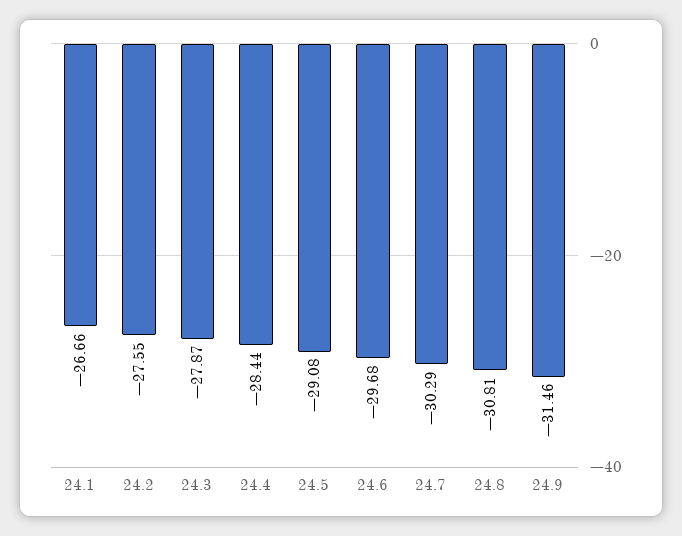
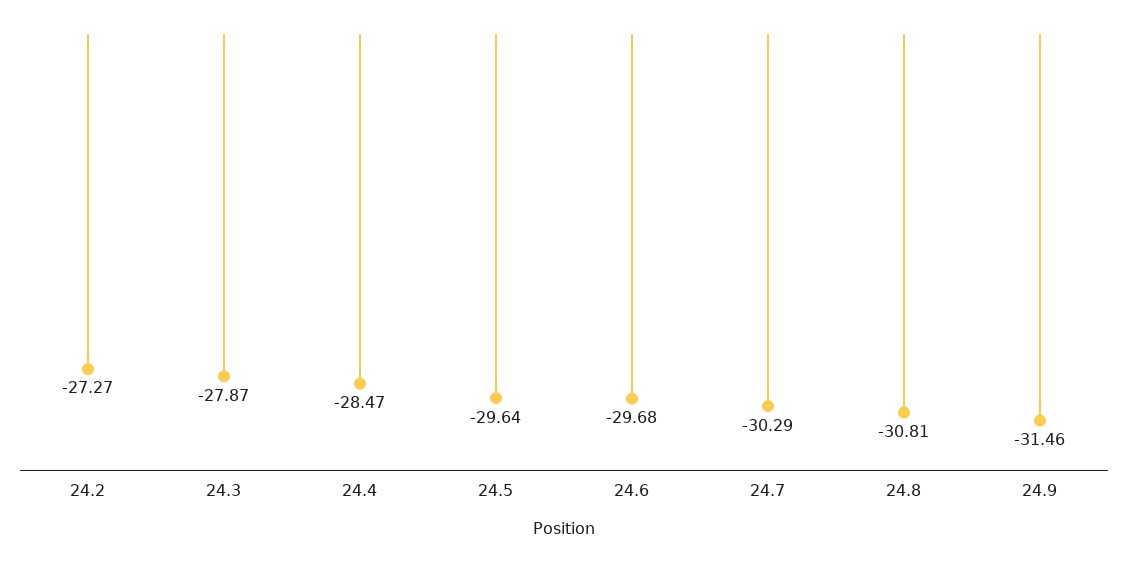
24.1: -26.66 -> none
24.2: -27.55 -> -27.27
24.4: -28.44 -> -28.47
24.5: -29.08 -> -29.64

